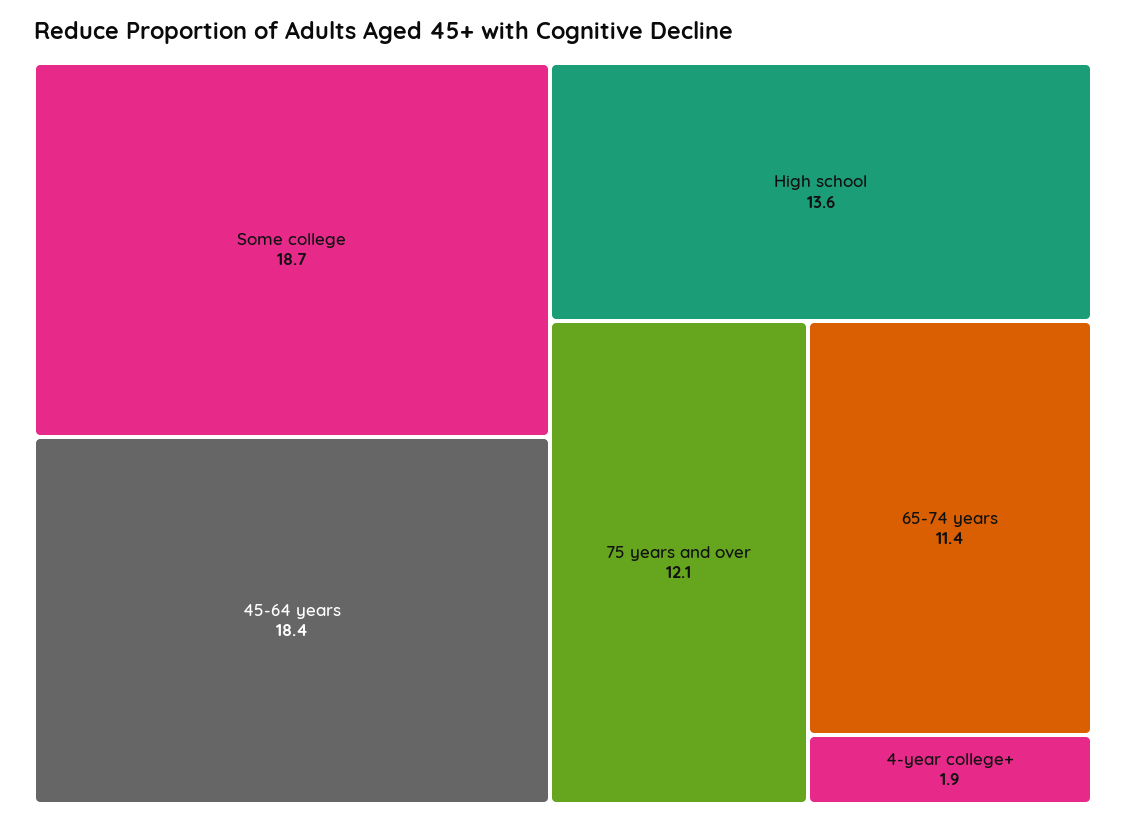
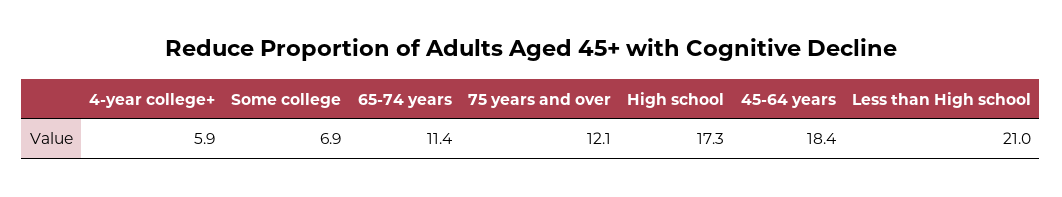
Some college: 18.7 -> 6.9
High school: 13.6 -> 17.3
4-year college+: 1.9 -> 5.9
Less than High school: none -> 21

